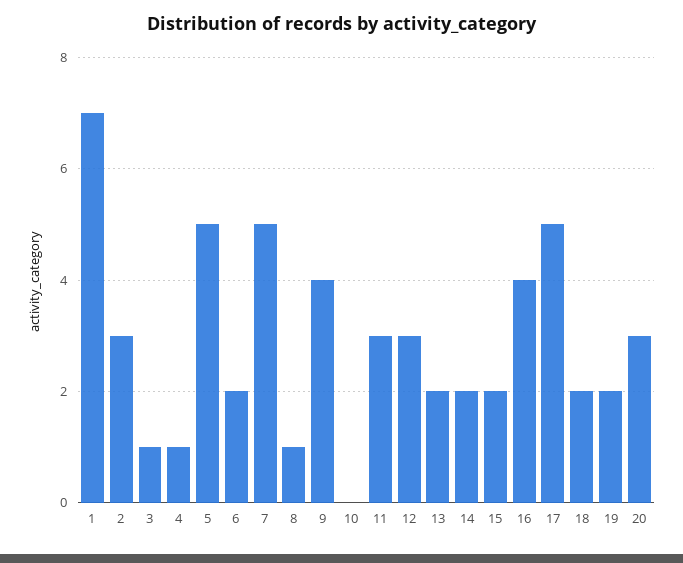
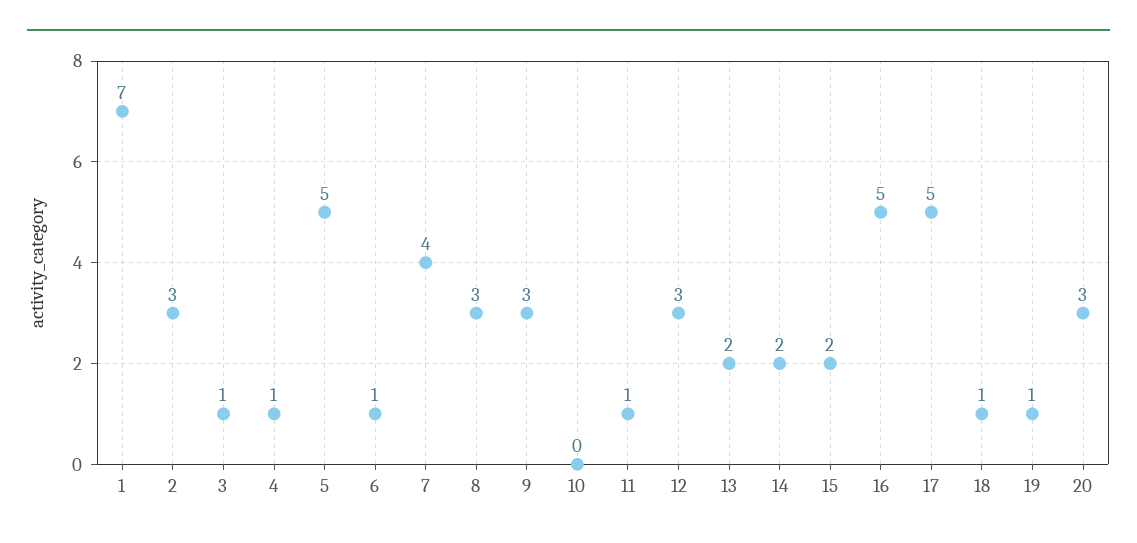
6: 2 -> 1
7: 5 -> 4
8: 1 -> 3
9: 4 -> 3
11: 3 -> 1
16: 4 -> 5
18: 2 -> 1
19: 2 -> 1

